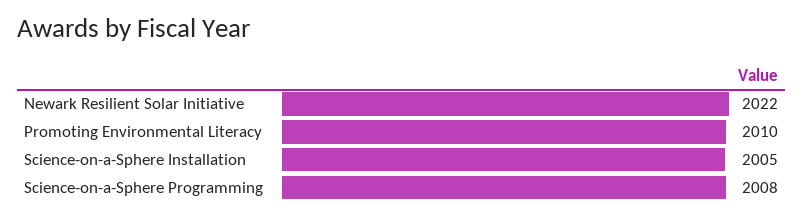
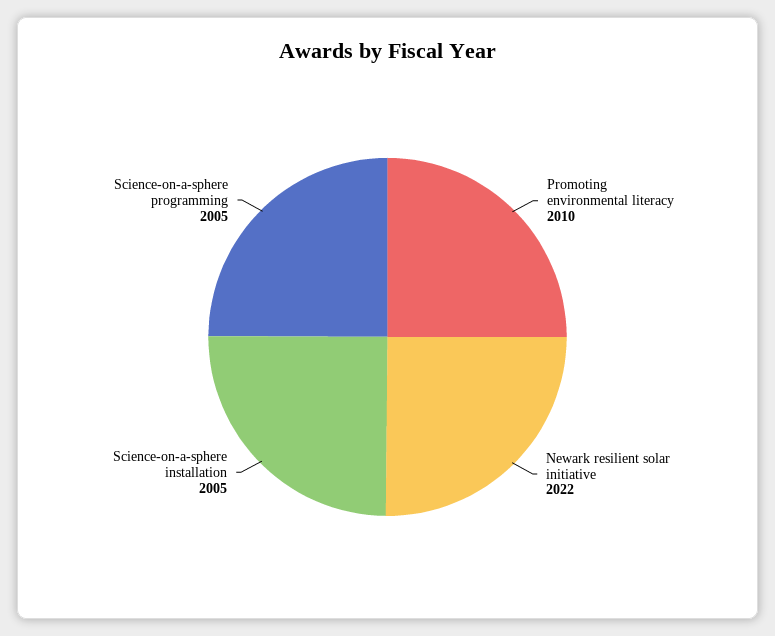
Science-on-a-Sphere Programming: 2008 -> 2005

